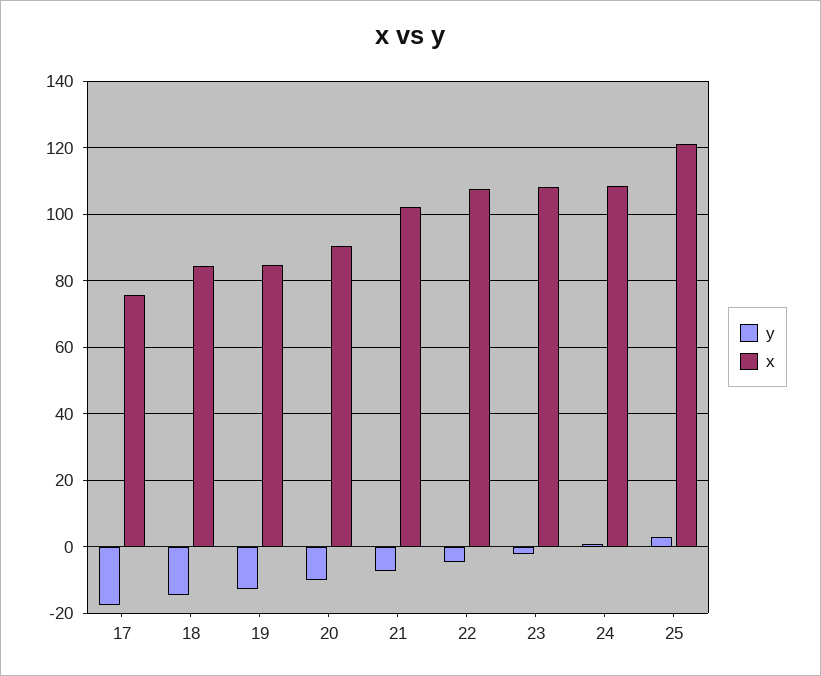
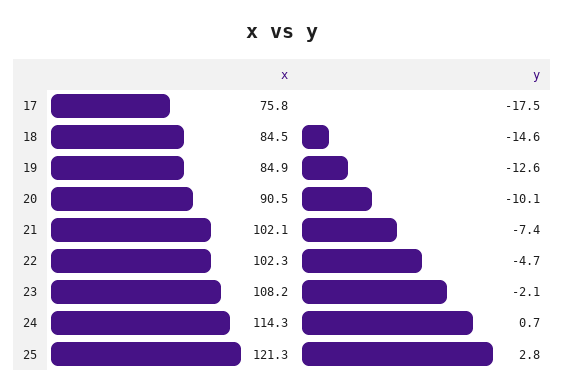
x, 22: 108 -> 102.3
x, 24: 108 -> 114.3

